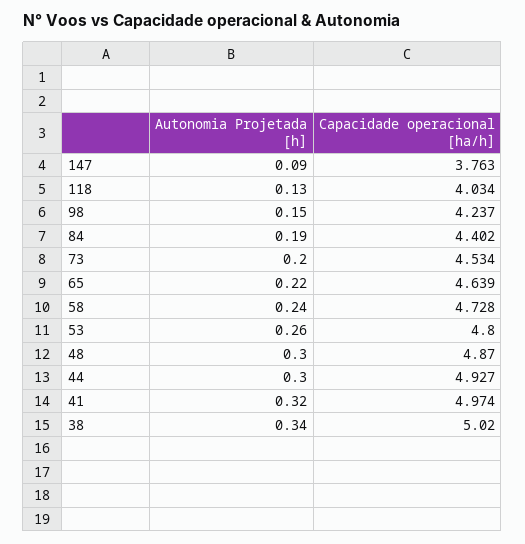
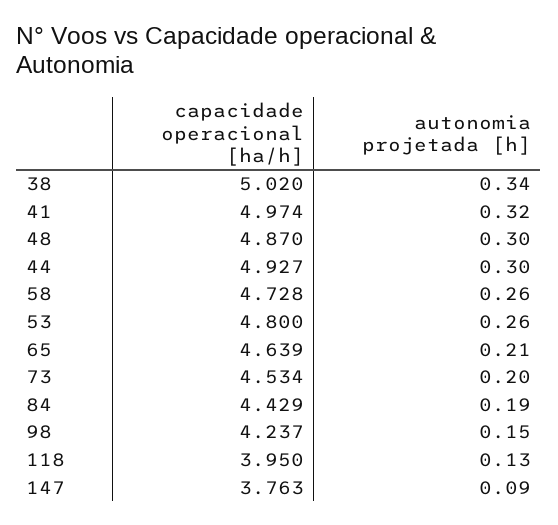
Capacidade operacional [ha/h], 118: 4.034 -> 3.95
Capacidade operacional [ha/h], 84: 4.402 -> 4.429
Autonomia Projetada [h], 65: 0.22 -> 0.21
Autonomia Projetada [h], 58: 0.24 -> 0.26

